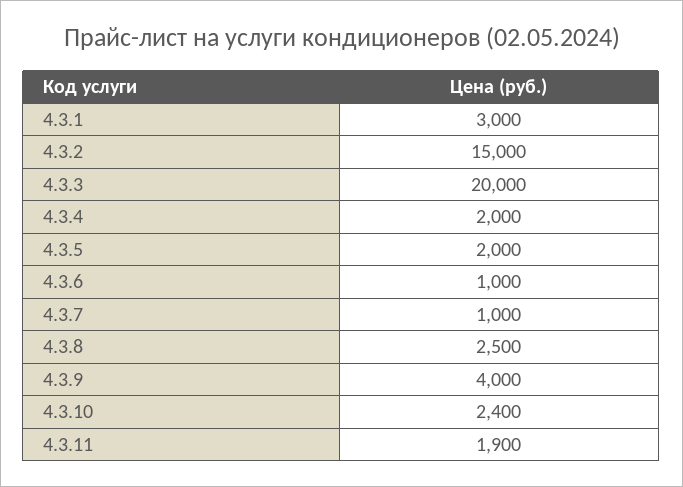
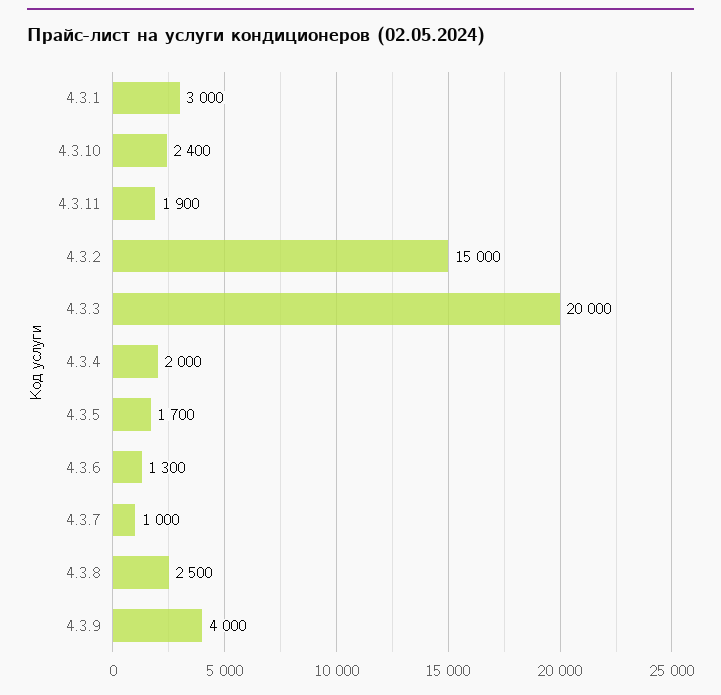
4.3.5: 2000 -> 1700
4.3.6: 1000 -> 1300

